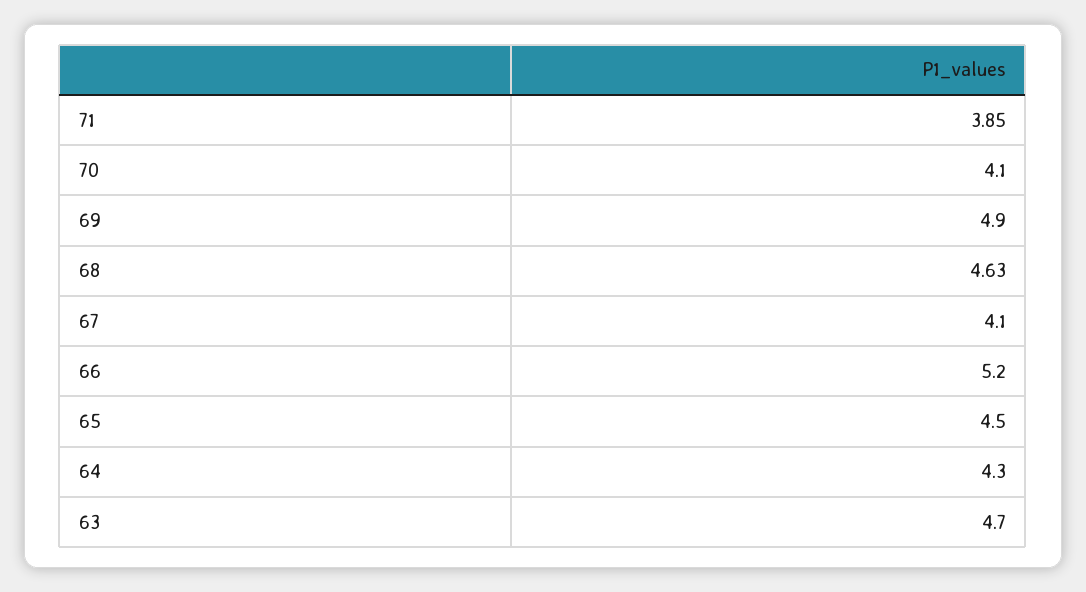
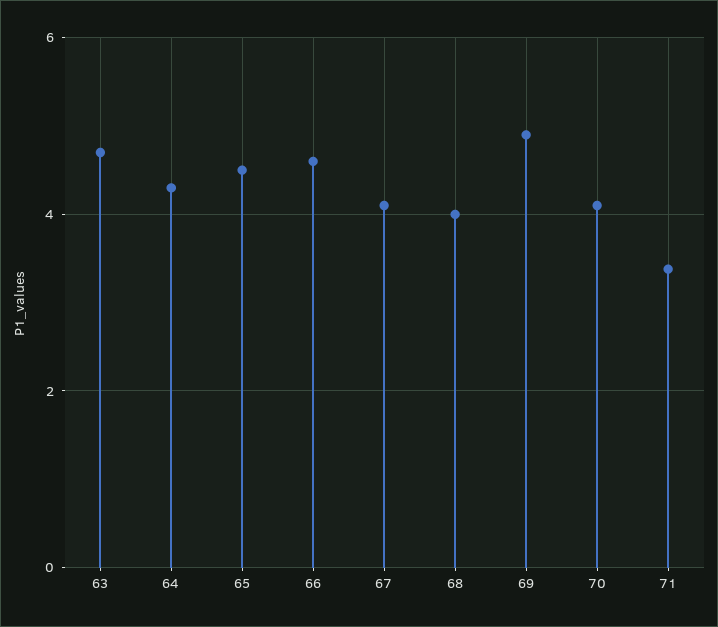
71: 3.85 -> 3.4
68: 4.63 -> 4
66: 5.2 -> 4.6

